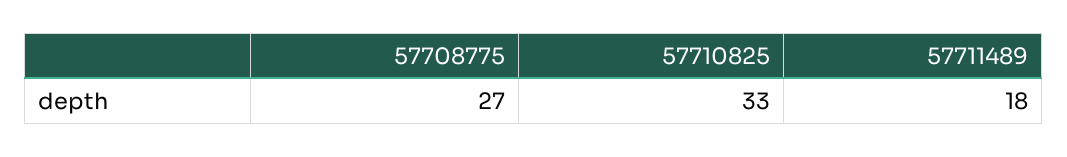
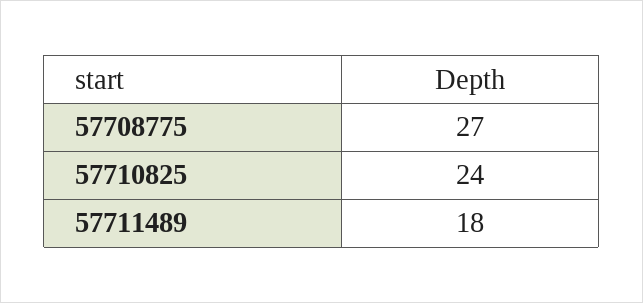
57710825: 33 -> 24

